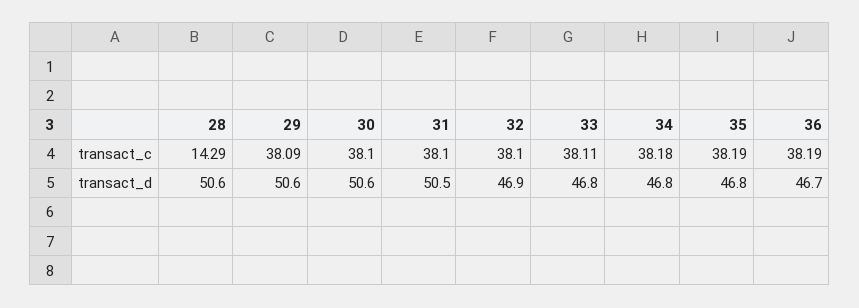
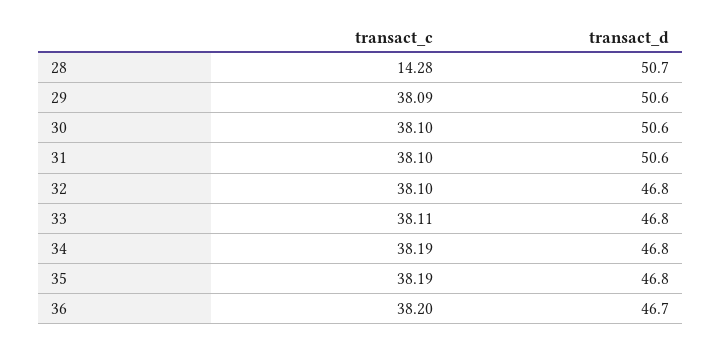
28, transact_c: 14.29 -> 14.28
34, transact_c: 38.18 -> 38.19
36, transact_c: 38.19 -> 38.2
28, transact_d: 50.6 -> 50.7
31, transact_d: 50.5 -> 50.6
32, transact_d: 46.9 -> 46.8

